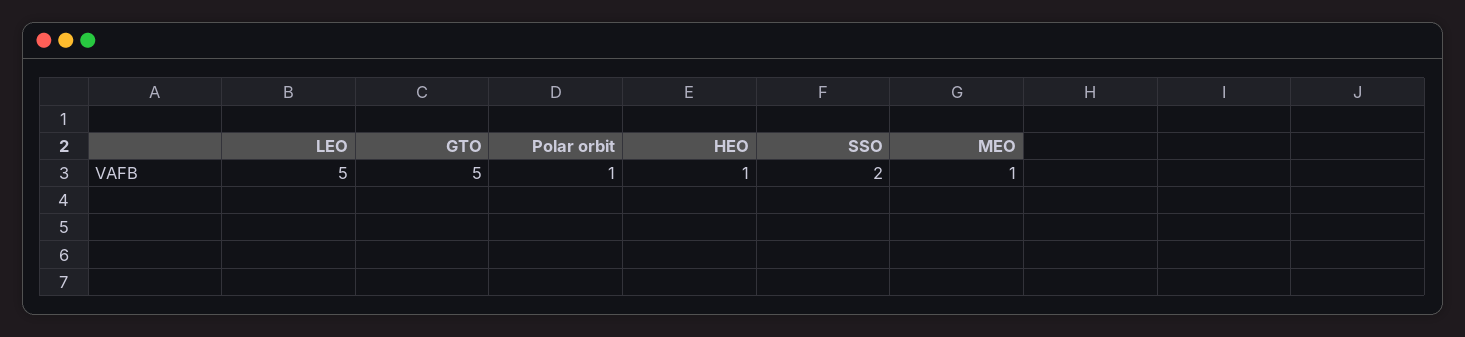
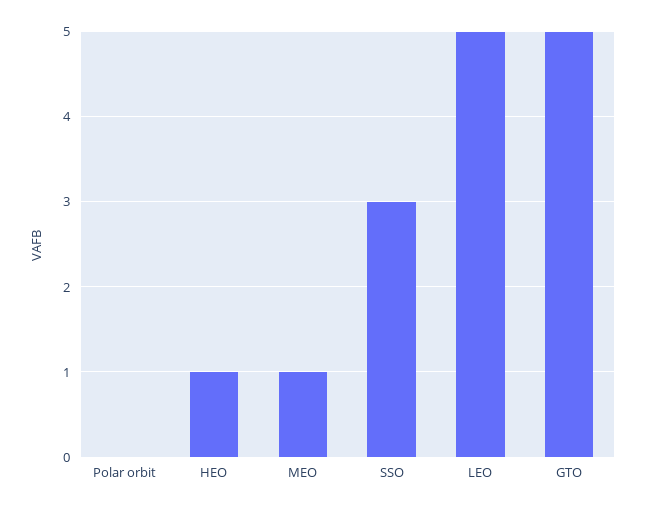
Polar orbit: 1 -> 0
SSO: 2 -> 3

